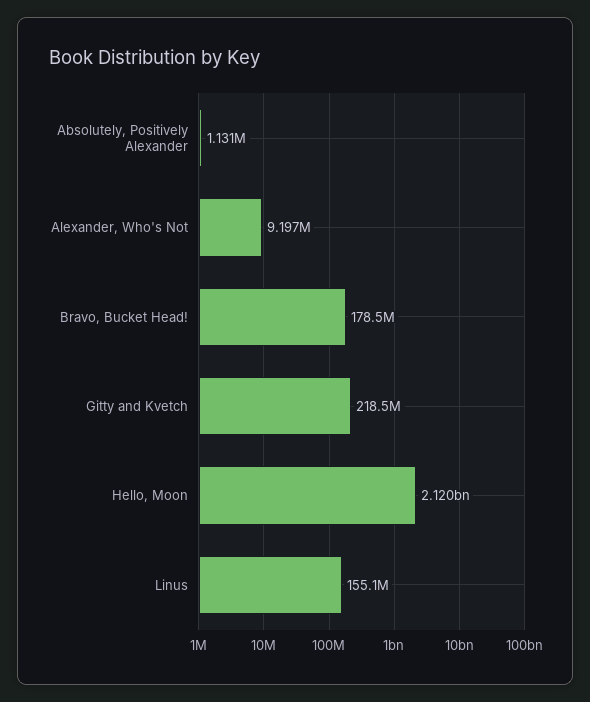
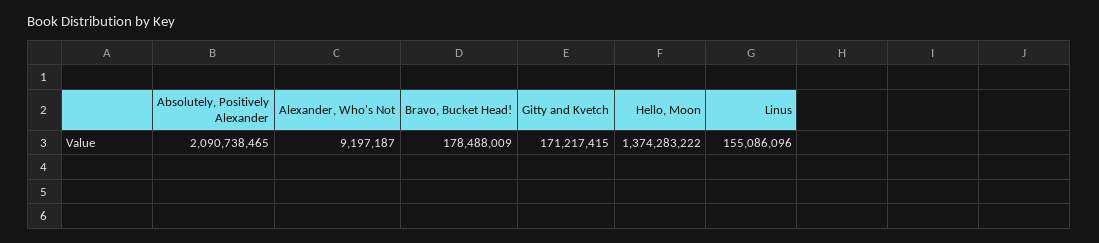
Absolutely, Positively Alexander: 1131000 -> 2090738465
Gitty and Kvetch: 218500000 -> 171217415
Hello, Moon: 2120000000 -> 1374283222

